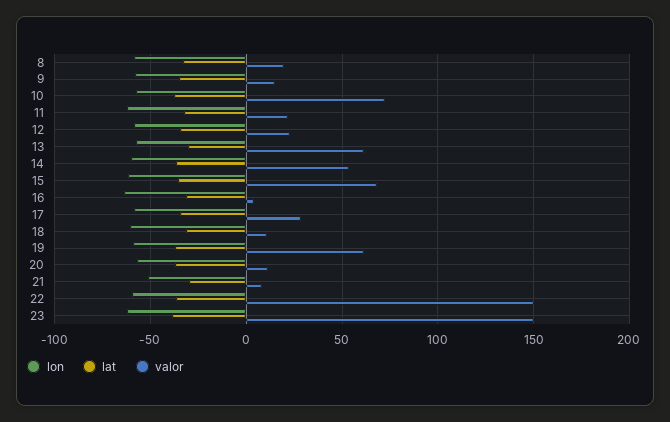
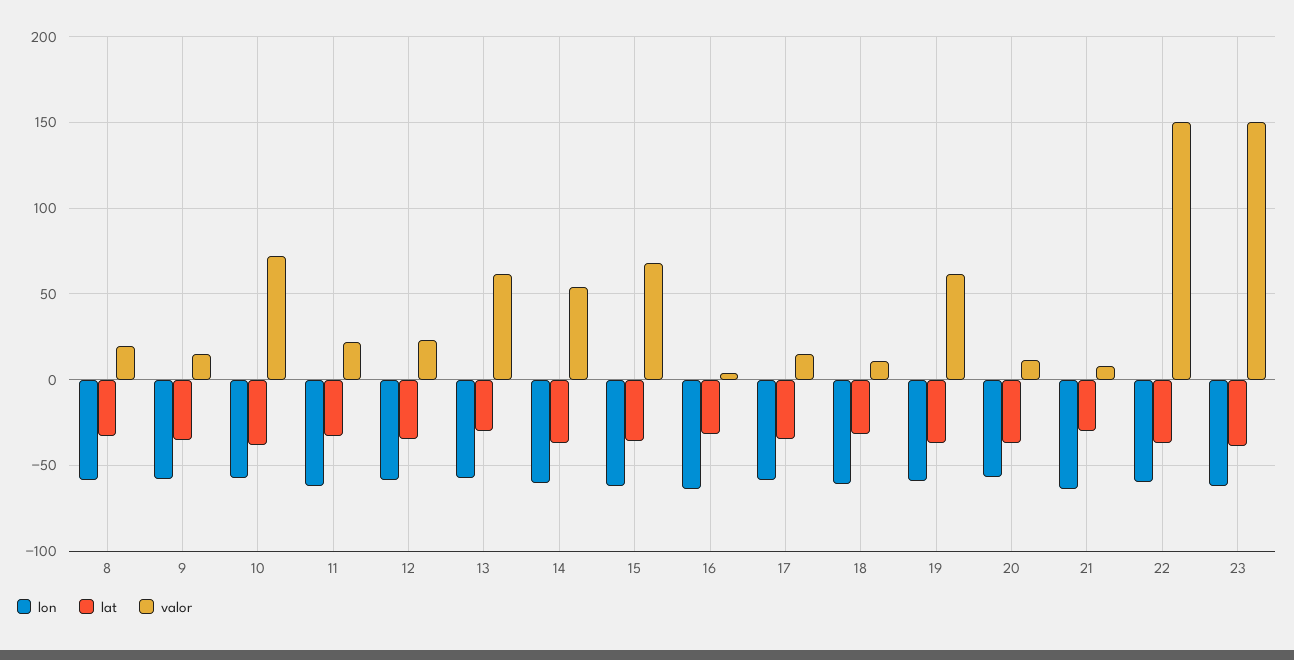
valor, 17: 30 -> 15
lon, 21: -50 -> -65

